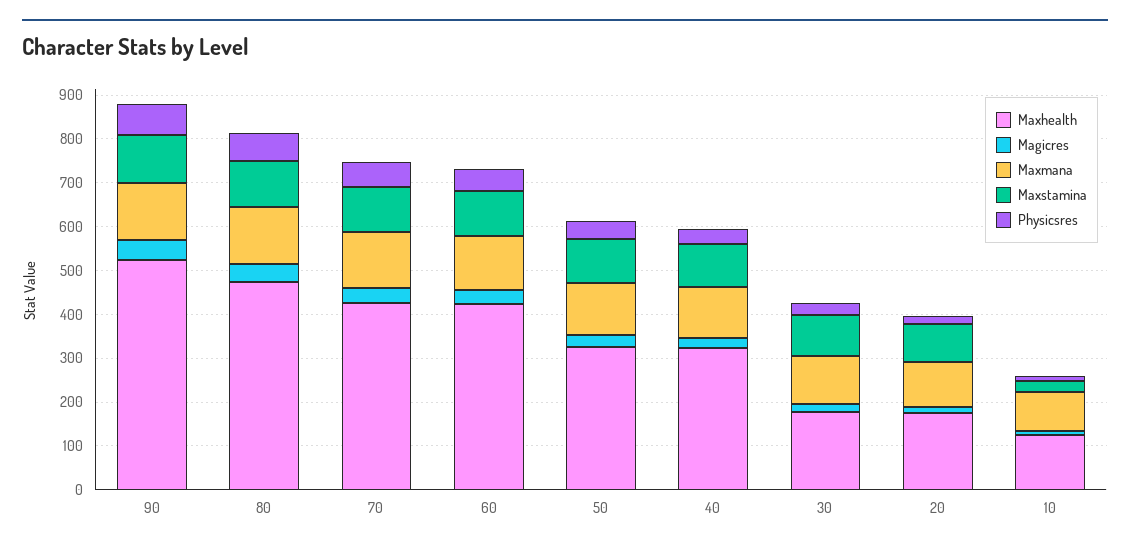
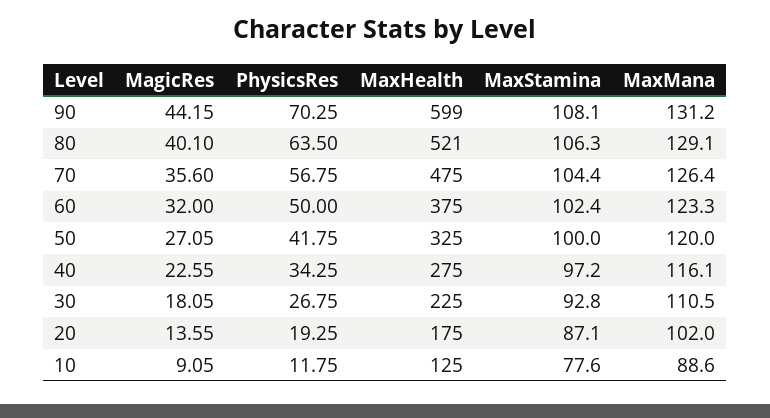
Maxhealth, 90: 520 -> 599
Maxhealth, 80: 480 -> 521
Maxhealth, 70: 420 -> 475
Maxhealth, 60: 420 -> 375
Maxhealth, 40: 320 -> 275
Maxhealth, 30: 180 -> 225
Maxstamina, 10: 20 -> 77.6

